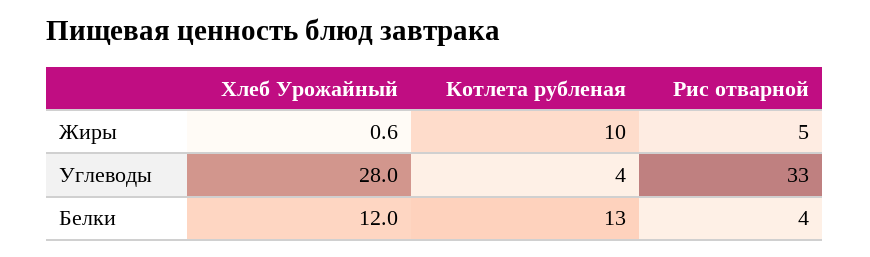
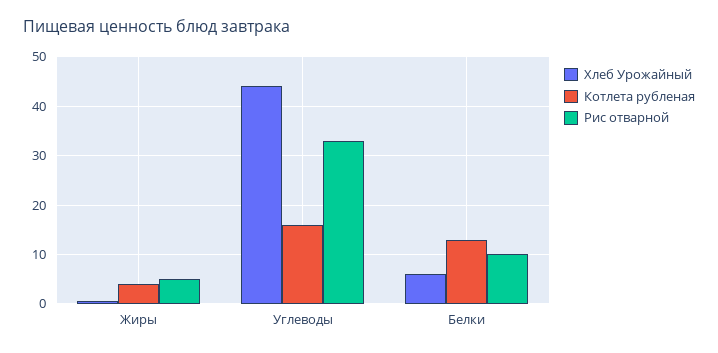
Котлета рубленая, Жиры: 10 -> 4
Хлеб Урожайный, Углеводы: 28 -> 44
Котлета рубленая, Углеводы: 4 -> 16
Хлеб Урожайный, Белки: 12 -> 6
Рис отварной, Белки: 4 -> 10

